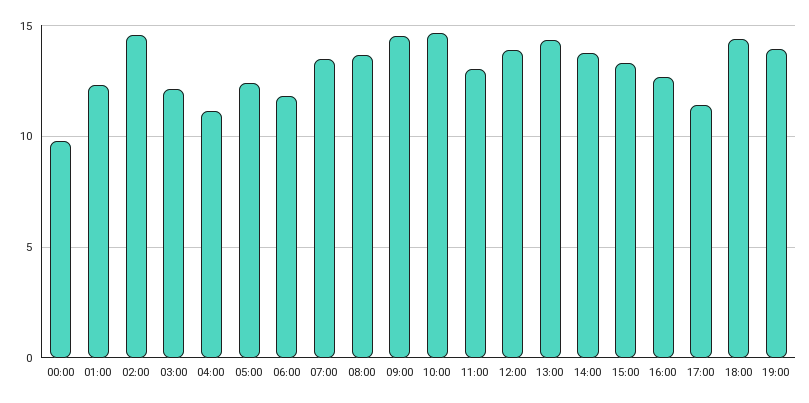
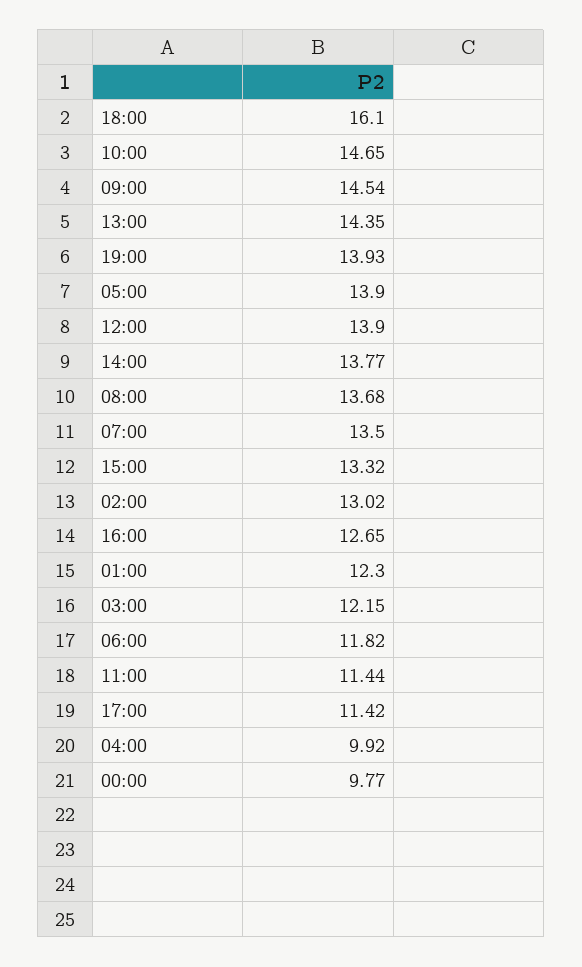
02:00: 14.5 -> 13.02
04:00: 11 -> 9.92
05:00: 12.5 -> 13.9
11:00: 13 -> 11.44
18:00: 14.5 -> 16.1

